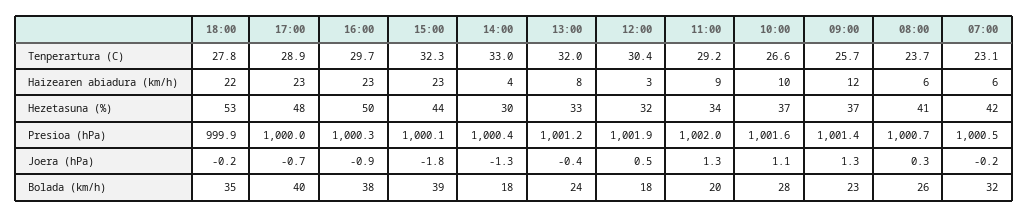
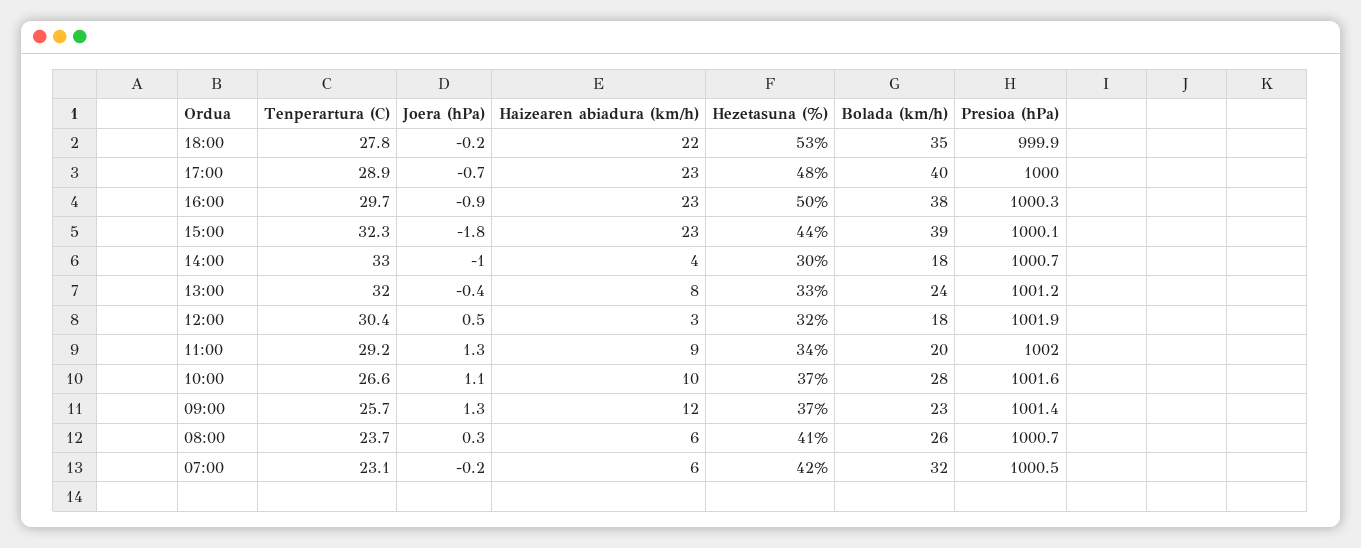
14:00, Presioa (hPa): 1000.4 -> 1000.7
14:00, Joera (hPa): -1.3 -> -1

